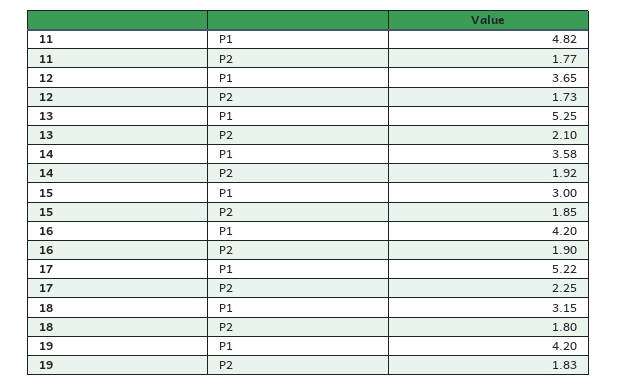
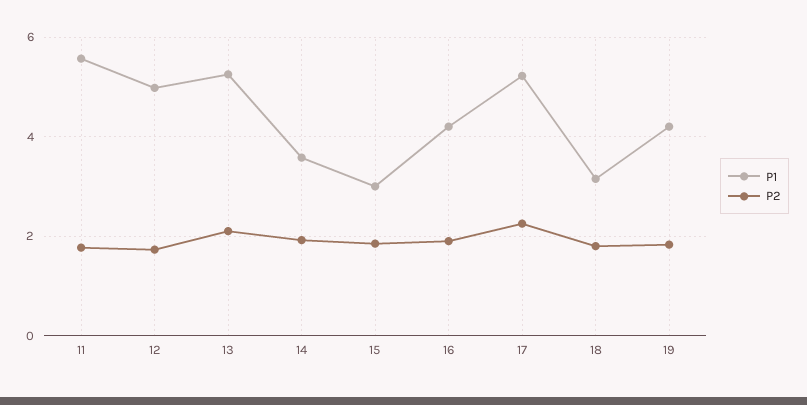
P1, 11: 4.82 -> 5.6
P1, 12: 3.65 -> 5

